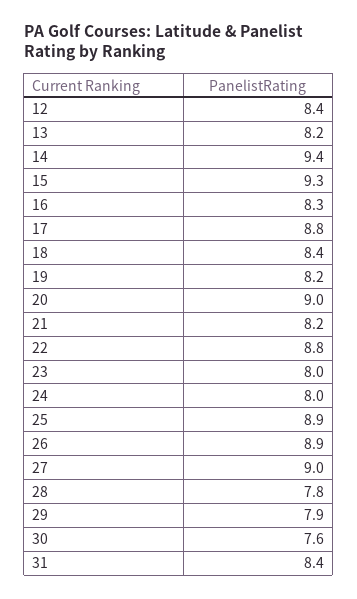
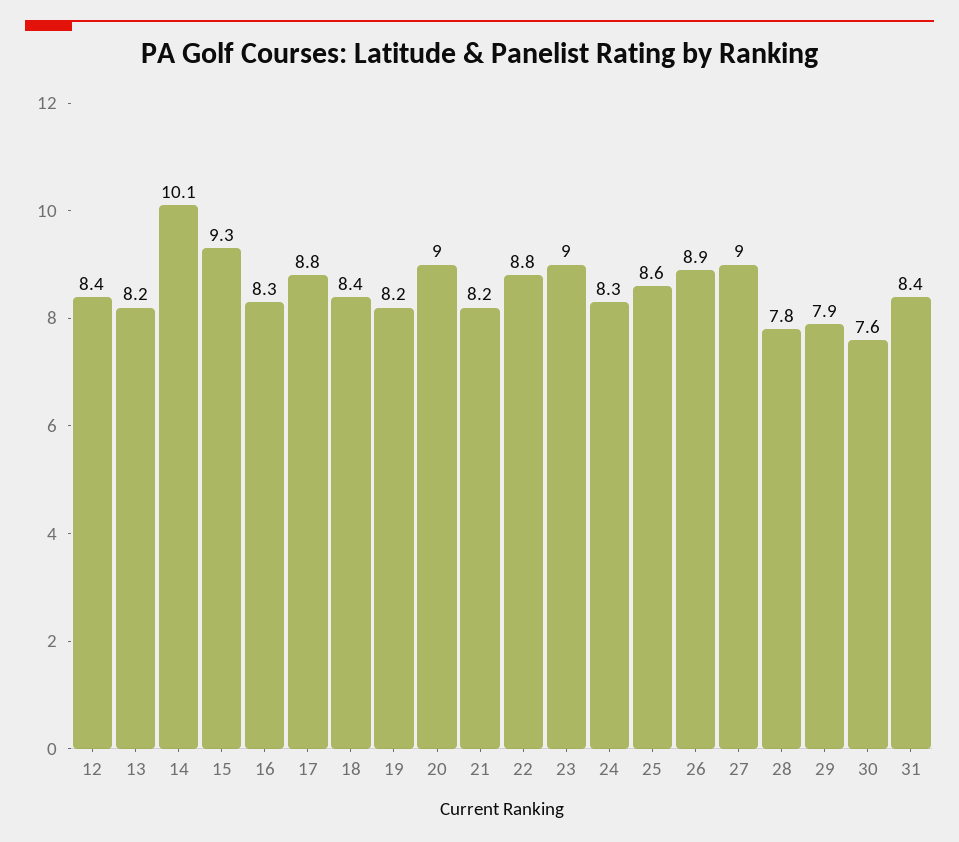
14: 9.4 -> 10.1
23: 8 -> 9
24: 8 -> 8.3
25: 8.9 -> 8.6

